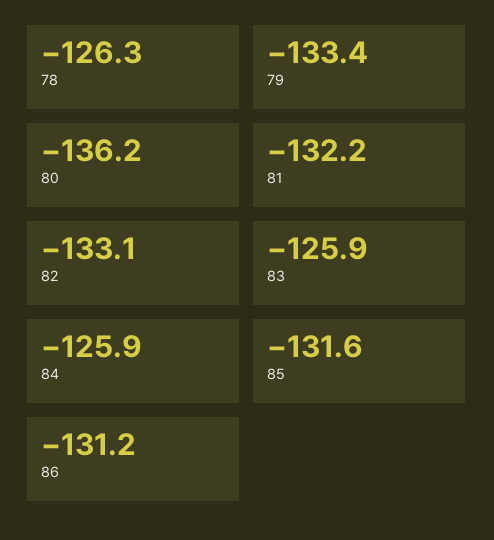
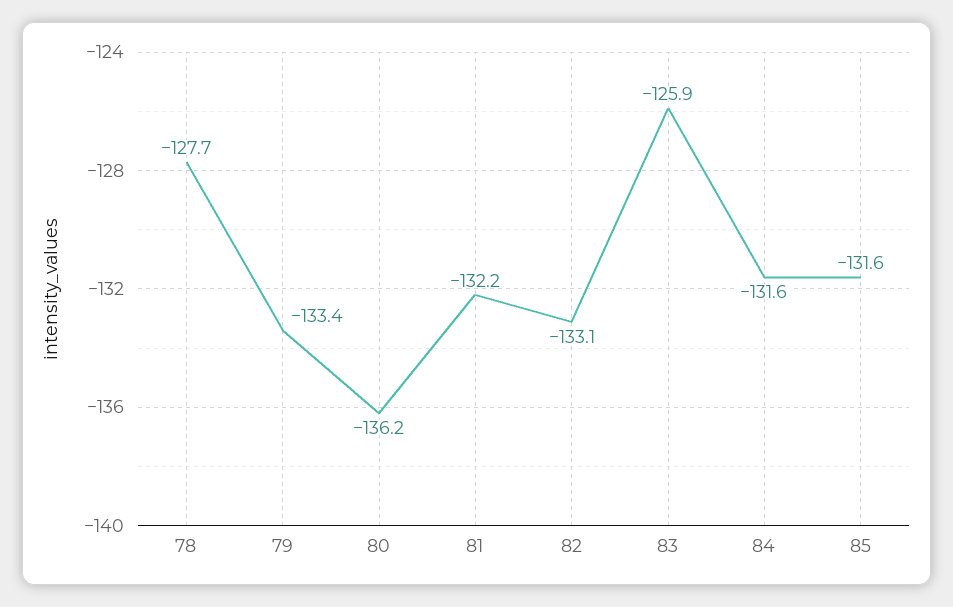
78: -126.3 -> -127.7
84: -125.9 -> -131.6
86: -131.2 -> none

